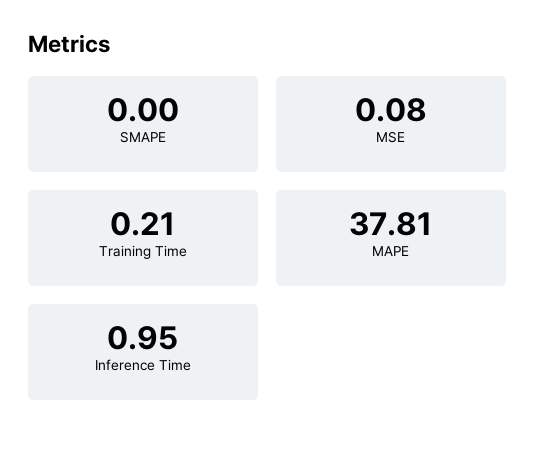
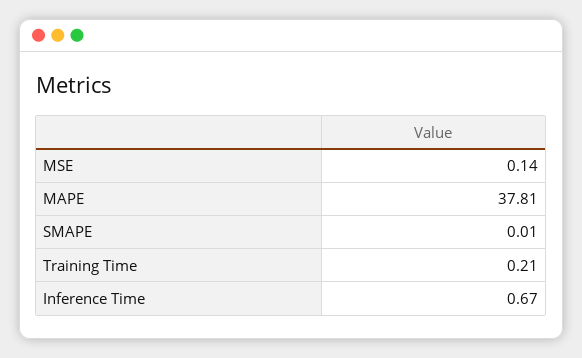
SMAPE: 0 -> 0.01
MSE: 0.08 -> 0.14
Inference Time: 0.95 -> 0.67

